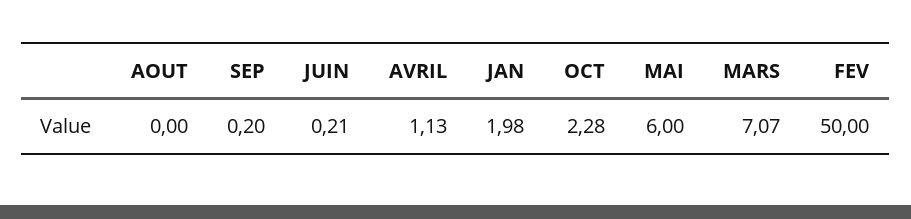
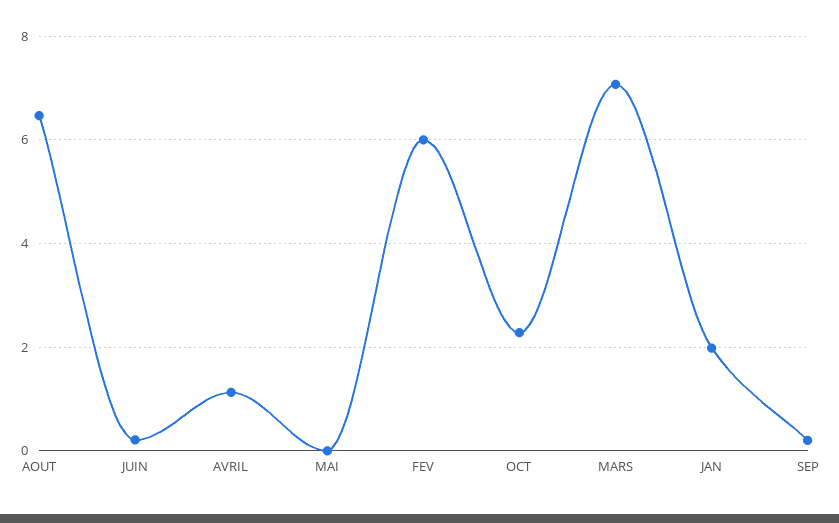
AOUT: 0 -> 6.4
MAI: 6 -> 0
FEV: 50 -> 6

